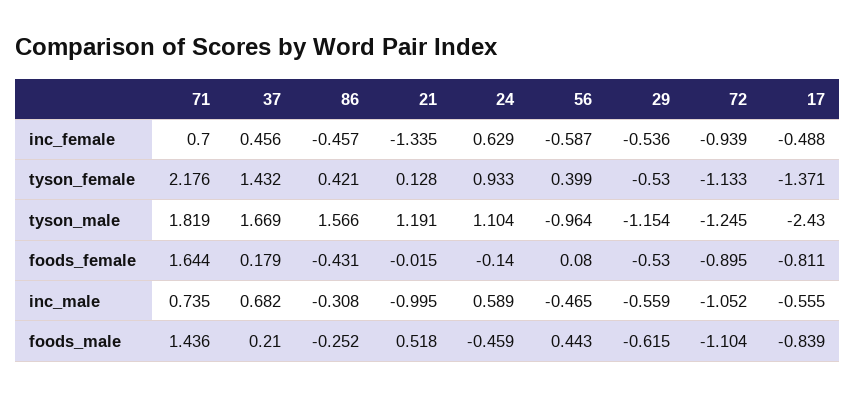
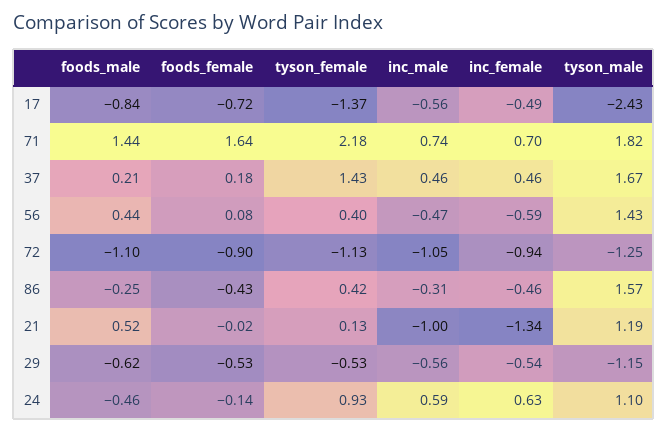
56, tyson_male: -0.964 -> 1.43
17, foods_female: -0.811 -> -0.72
37, inc_male: 0.682 -> 0.46

